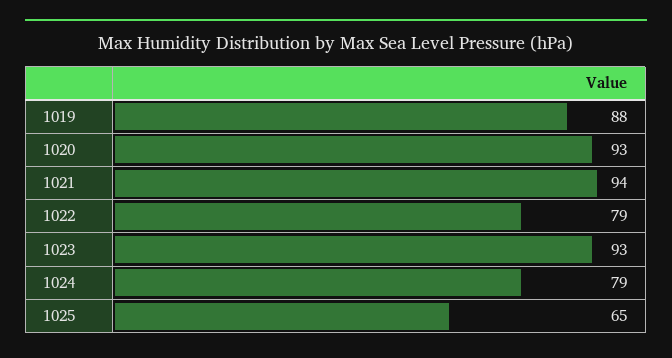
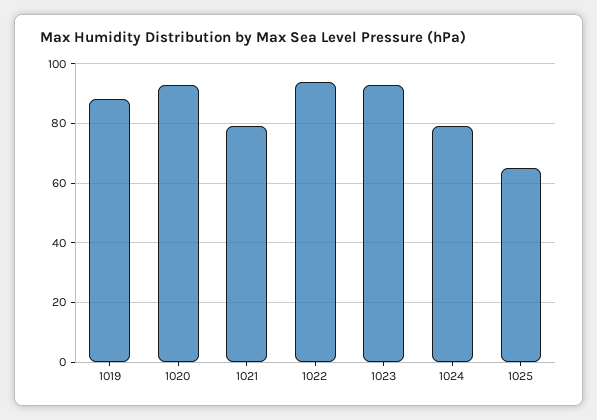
1021: 94 -> 80
1022: 79 -> 95

